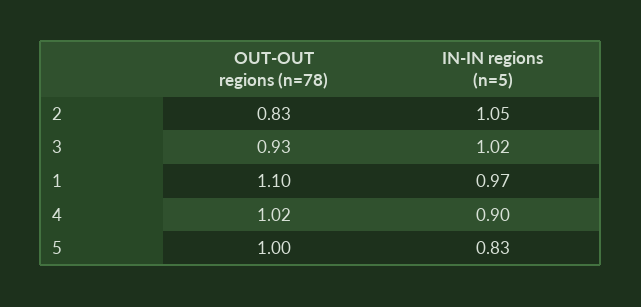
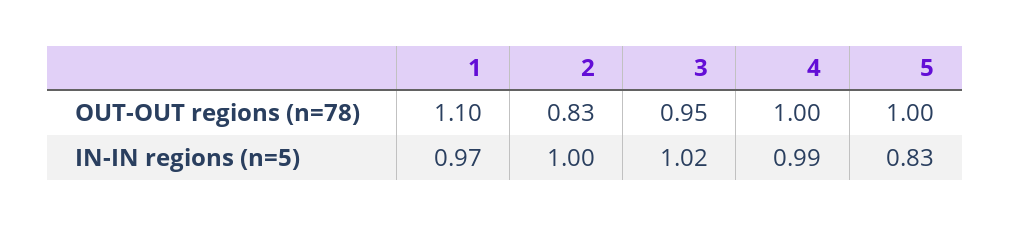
IN-IN regions (n=5), 2: 1.05 -> 1
OUT-OUT regions (n=78), 3: 0.93 -> 0.95
OUT-OUT regions (n=78), 4: 1.02 -> 1
IN-IN regions (n=5), 4: 0.9 -> 0.99

